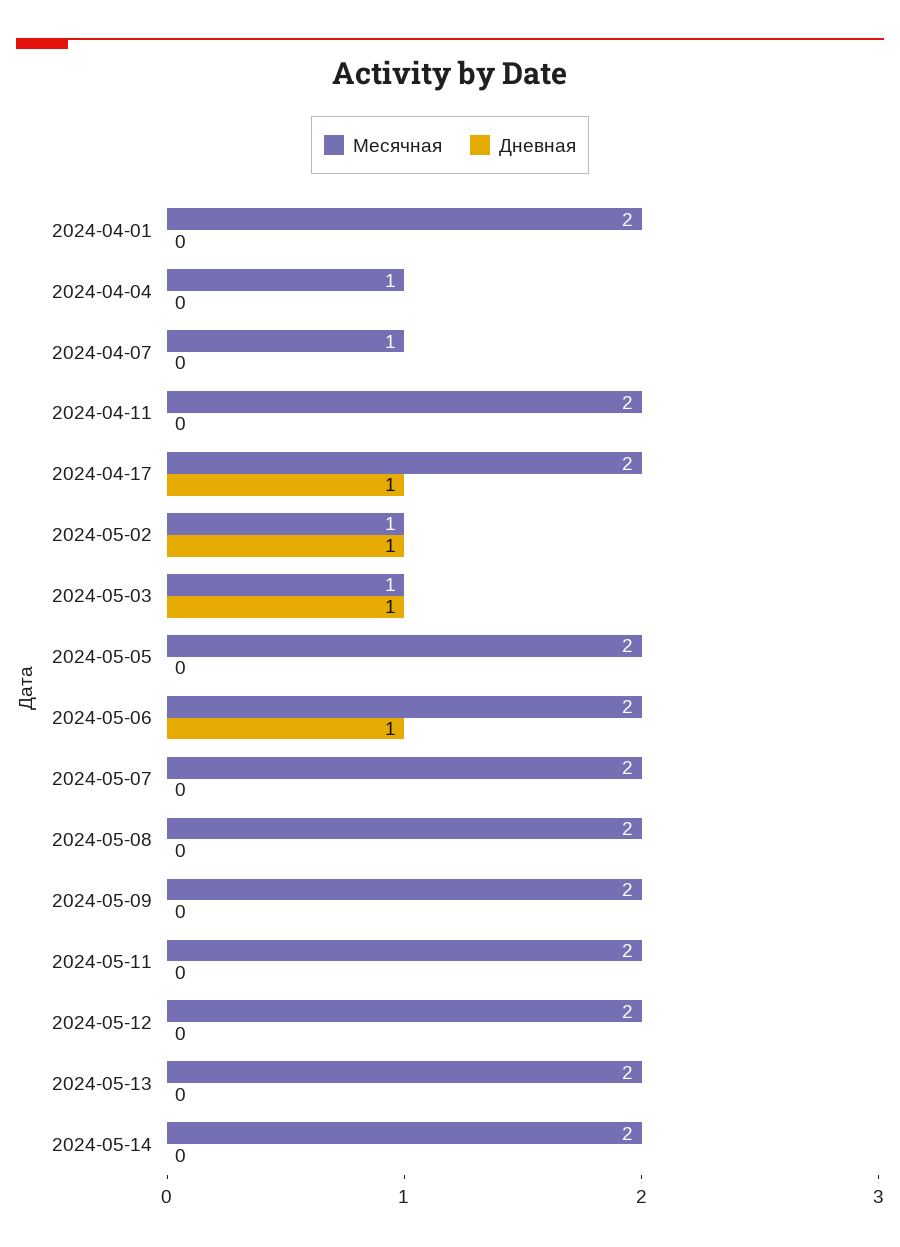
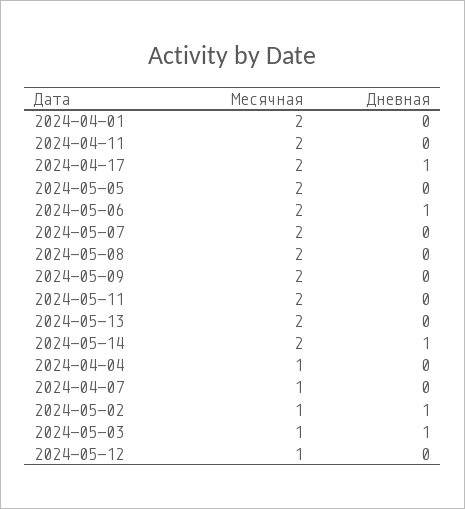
Месячная, 2024-05-12: 2 -> 1
Дневная, 2024-05-14: 0 -> 1

